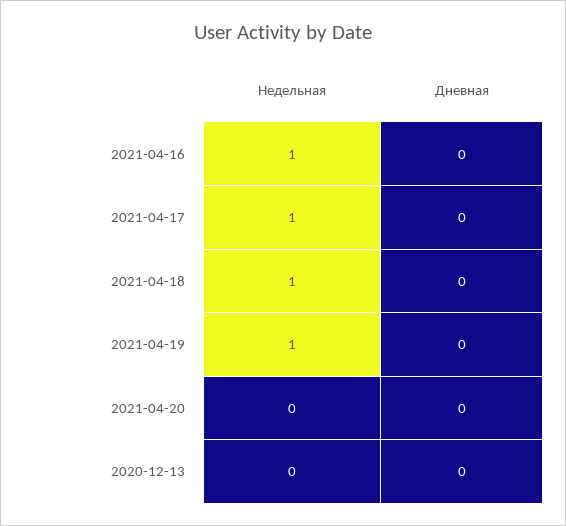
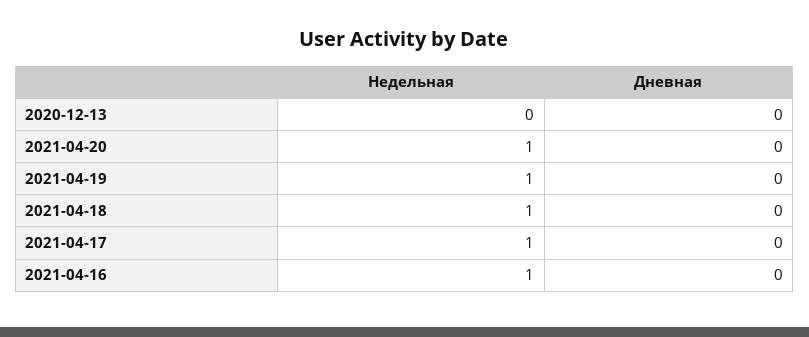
Недельная, 2021-04-20: 0 -> 1

